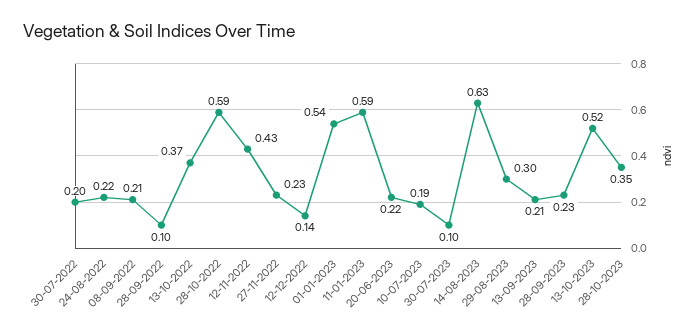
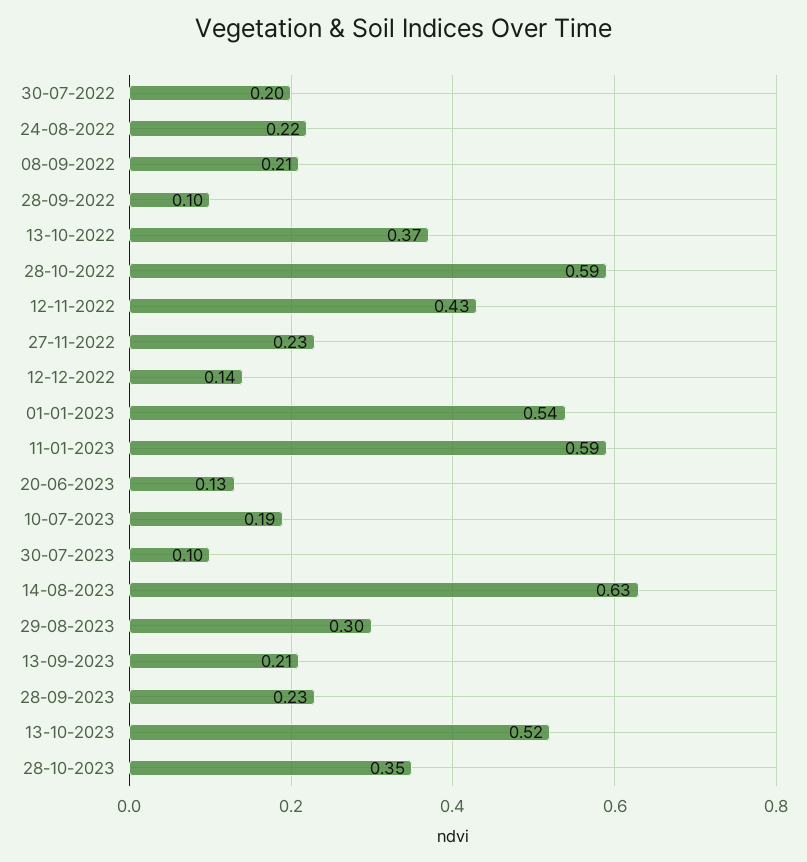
20-06-2023: 0.22 -> 0.13

